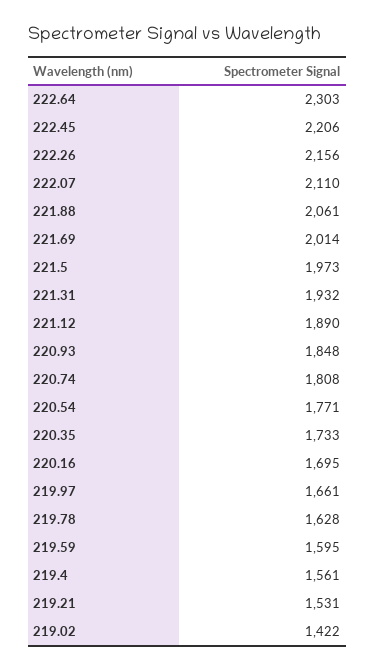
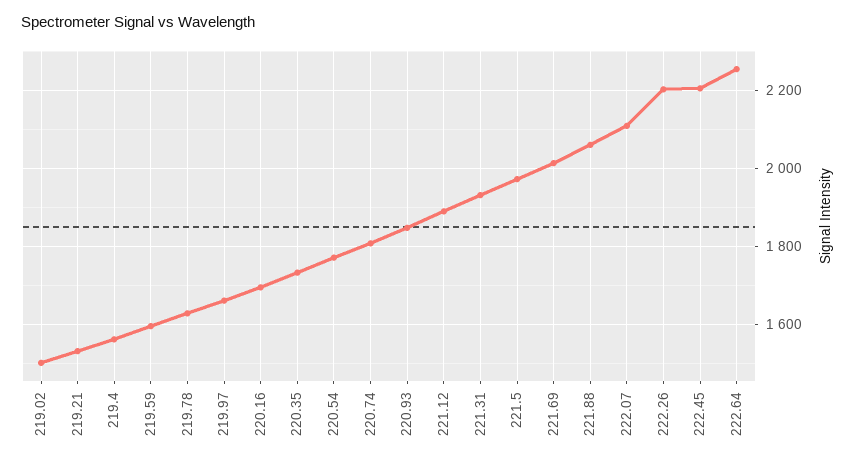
222.64: 2303 -> 2260
222.26: 2156 -> 2200
219.02: 1422 -> 1500

